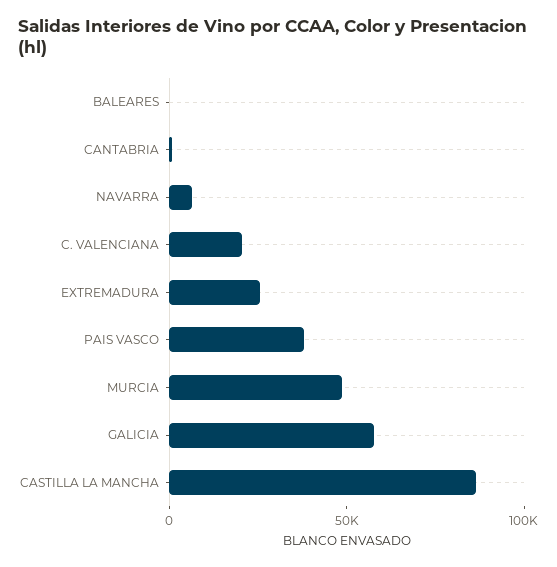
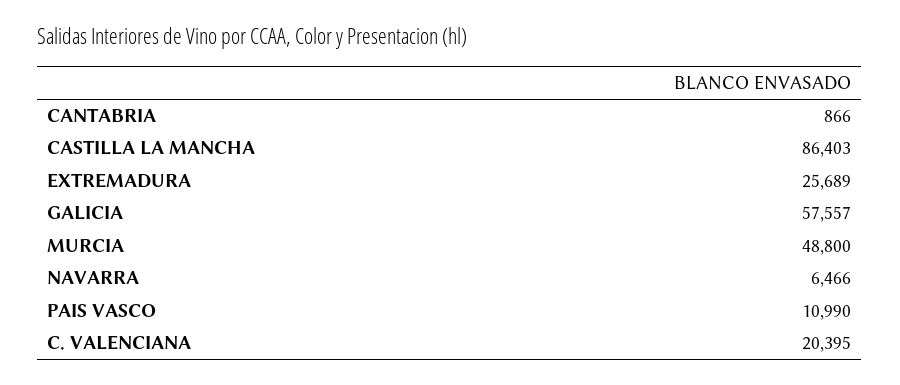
BALEARES: 0 -> none
PAIS VASCO: 40000 -> 10990

